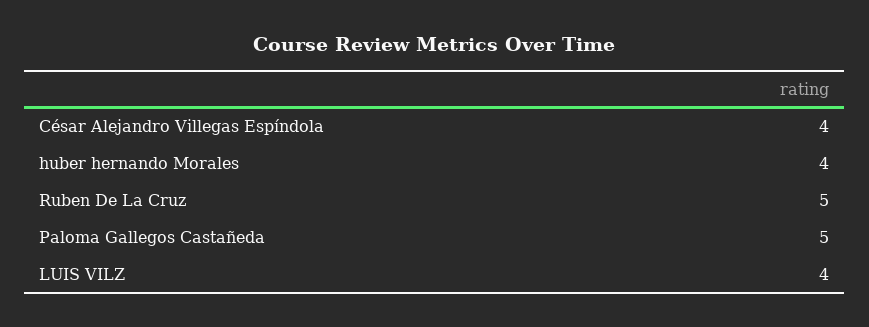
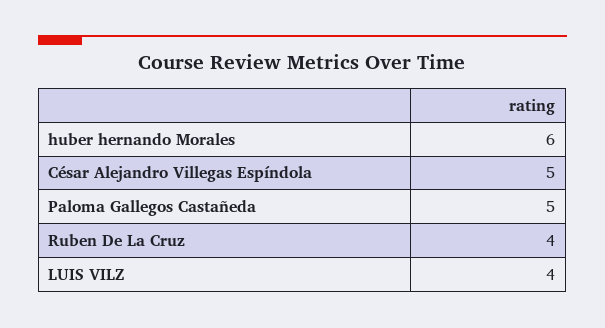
César Alejandro Villegas Espíndola: 4 -> 5
huber hernando Morales: 4 -> 6
Ruben De La Cruz: 5 -> 4

